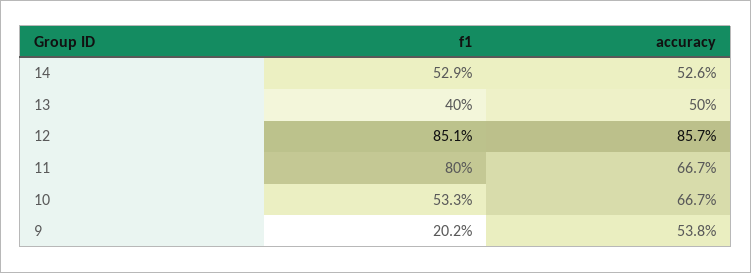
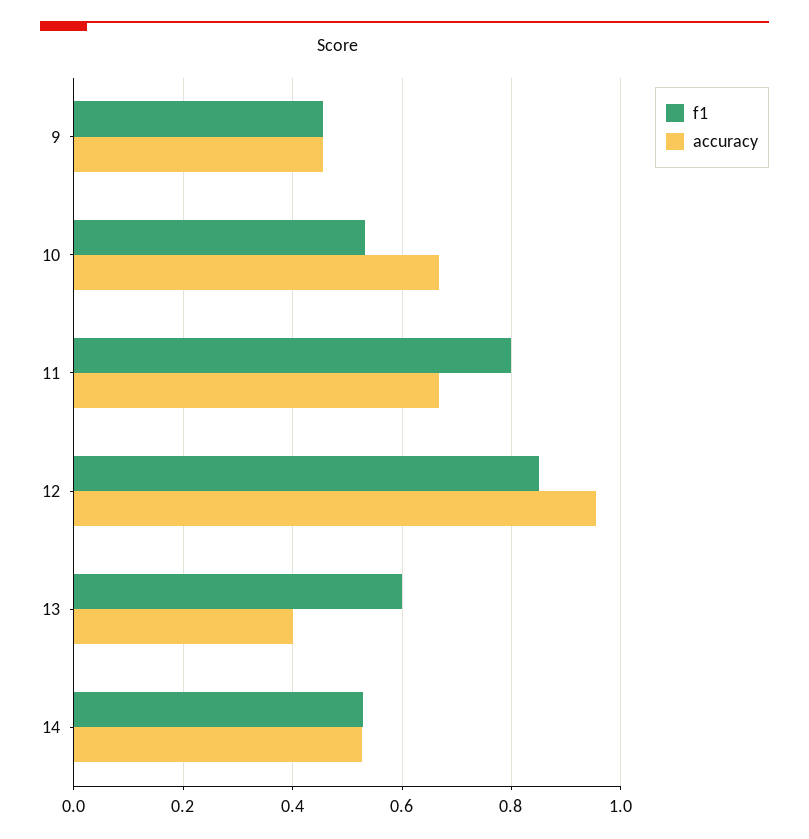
f1, 13: 0.4 -> 0.6
accuracy, 13: 0.5 -> 0.4
accuracy, 12: 0.857 -> 0.96
f1, 9: 0.202 -> 0.46
accuracy, 9: 0.538 -> 0.46

